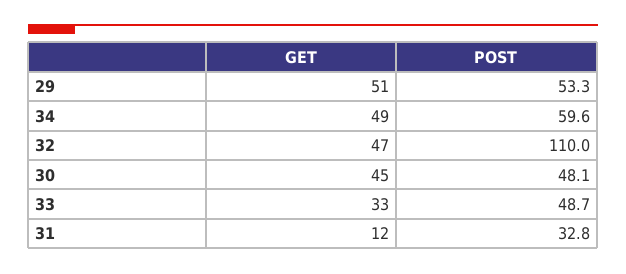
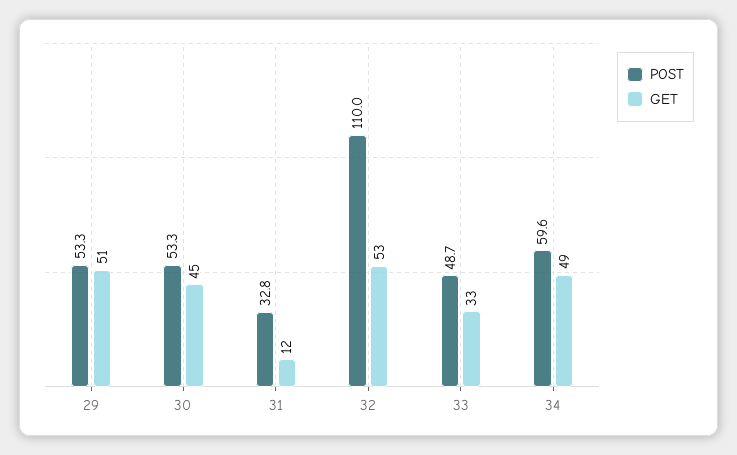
GET, 32: 47 -> 53
POST, 30: 48.1 -> 53.3

